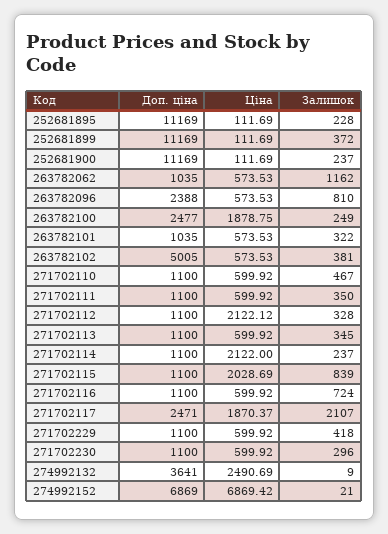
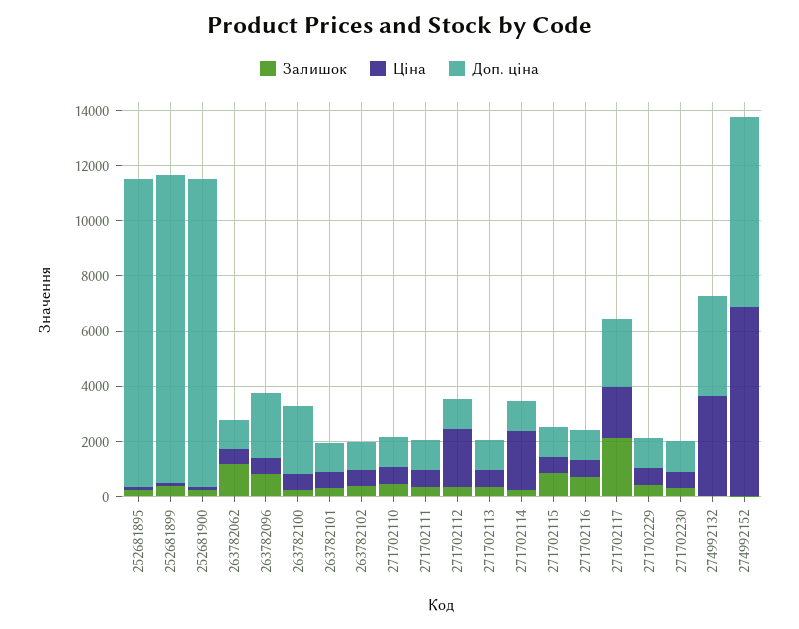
Ціна, 263782100: 1878.75 -> 500
Доп. ціна, 263782102: 5005 -> 1000
Ціна, 271702115: 2028.69 -> 500
Ціна, 274992132: 2490.69 -> 3500

